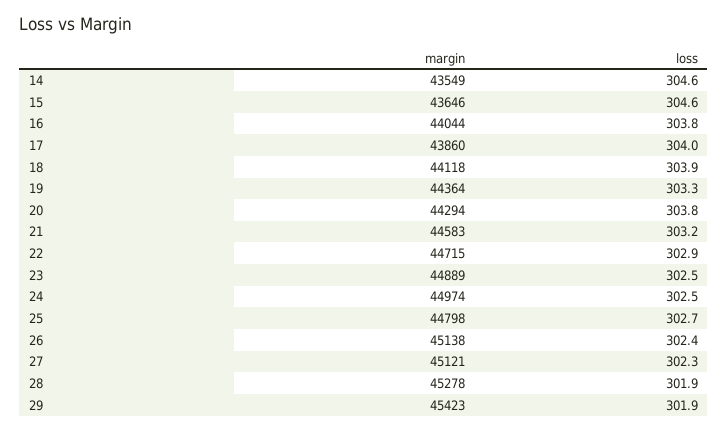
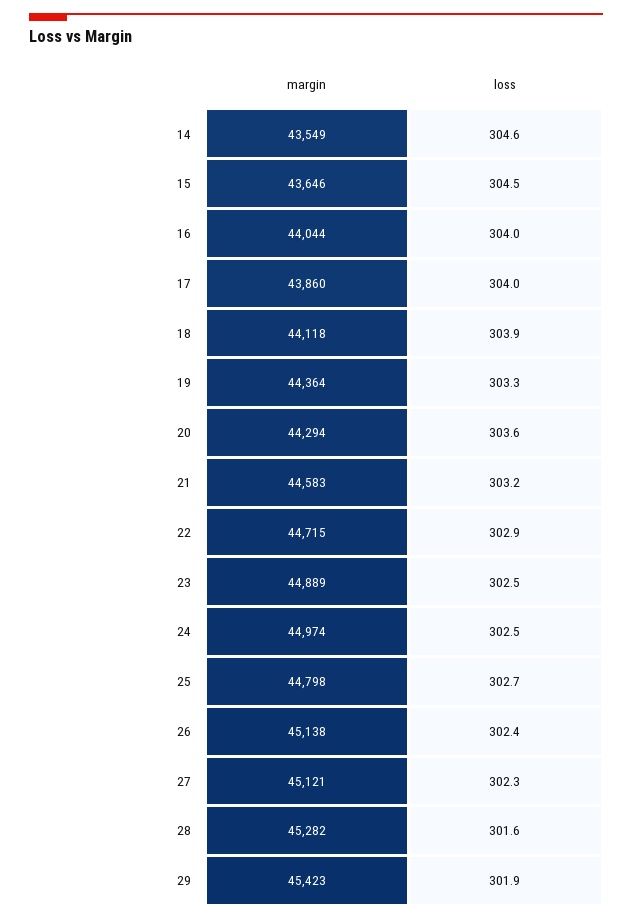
loss, 15: 304.6 -> 304.5
loss, 16: 303.8 -> 304
loss, 20: 303.8 -> 303.6
margin, 28: 45278 -> 45282
loss, 28: 301.9 -> 301.6

